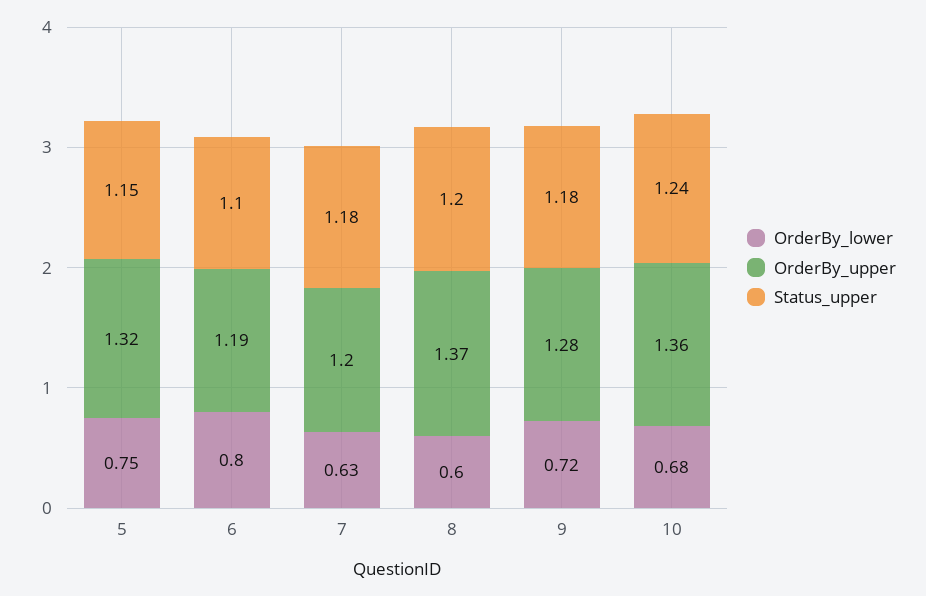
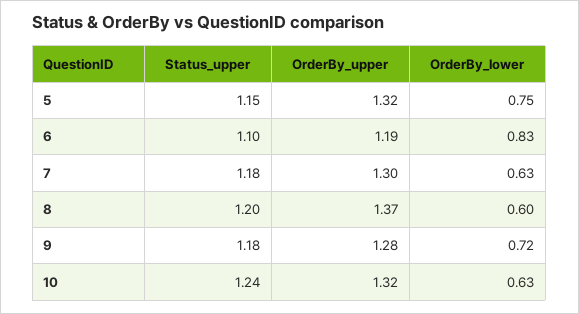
OrderBy_lower, 6: 0.8 -> 0.83
OrderBy_upper, 7: 1.2 -> 1.3
OrderBy_lower, 10: 0.68 -> 0.63
OrderBy_upper, 10: 1.36 -> 1.32

